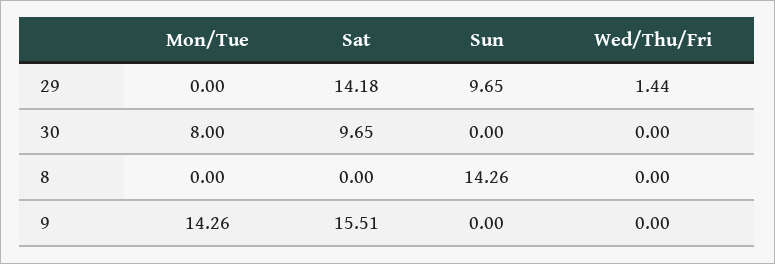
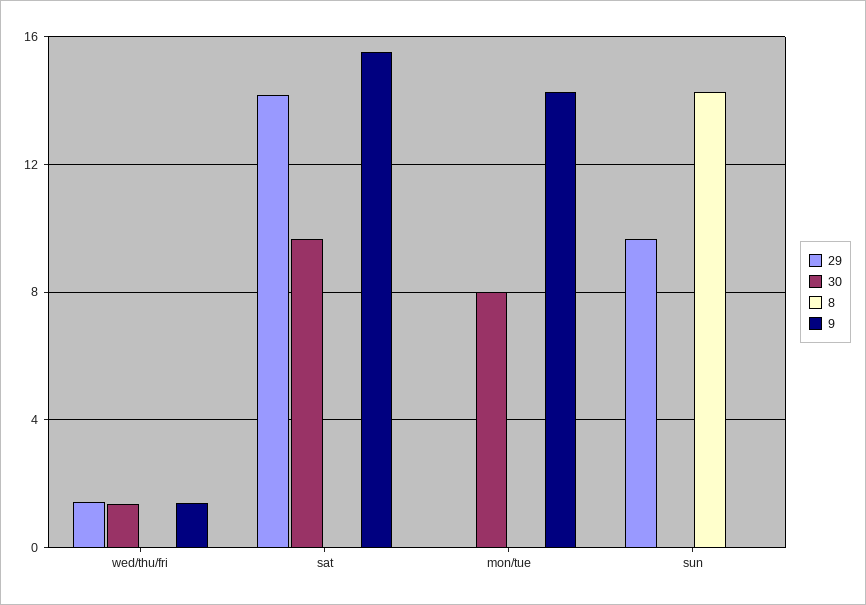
30, Wed/Thu/Fri: 0 -> 1.5
9, Wed/Thu/Fri: 0 -> 1.5

